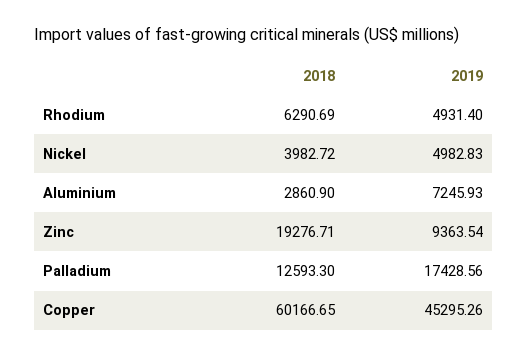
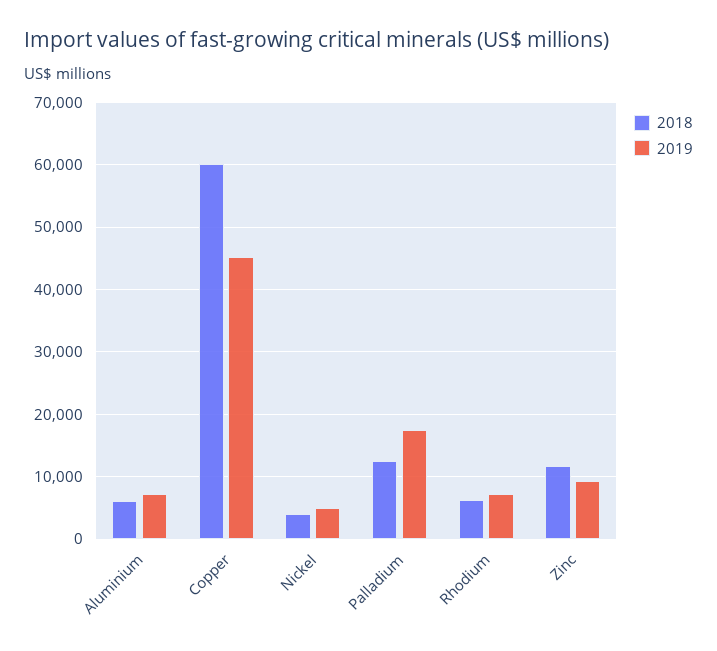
2019, Rhodium: 4931.4 -> 7000
2018, Aluminium: 2860.9 -> 6000
2018, Zinc: 19276.71 -> 12000

